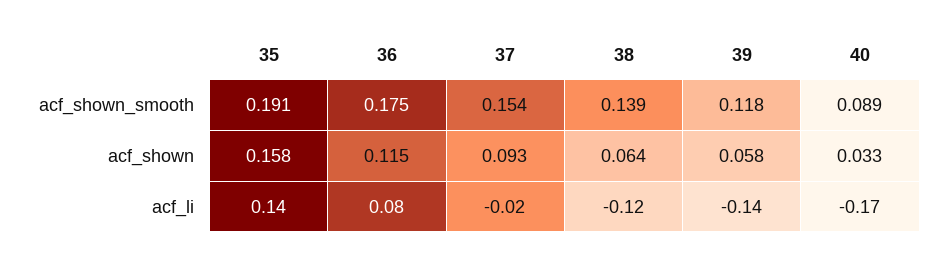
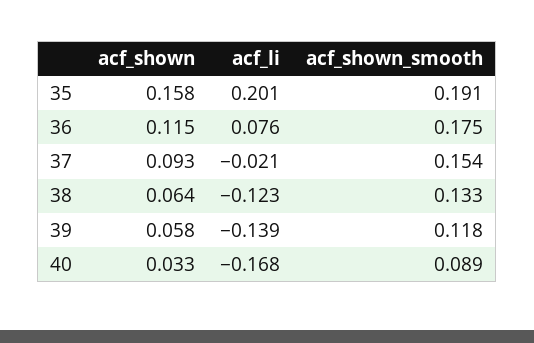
38, acf_shown_smooth: 0.139 -> 0.133
35, acf_li: 0.14 -> 0.201

